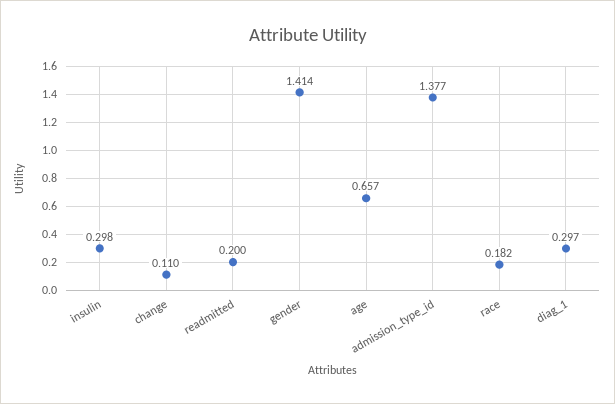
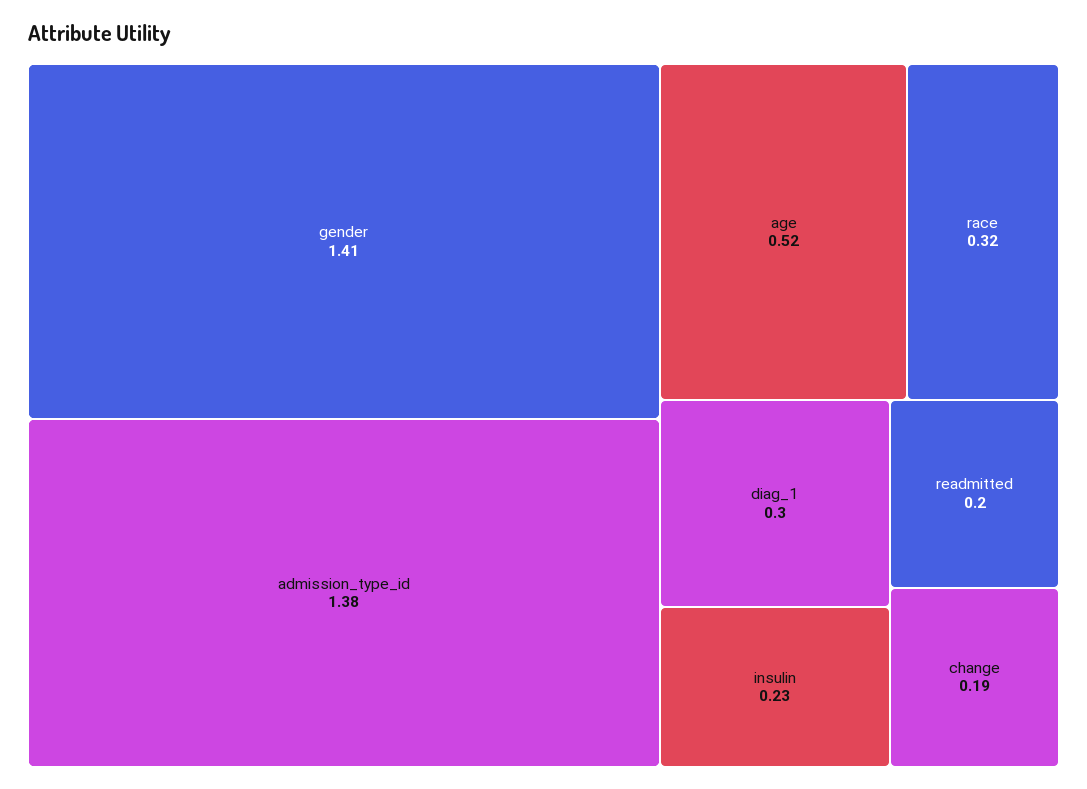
insulin: 0.298 -> 0.23
change: 0.11 -> 0.19
age: 0.657 -> 0.52
race: 0.182 -> 0.32

